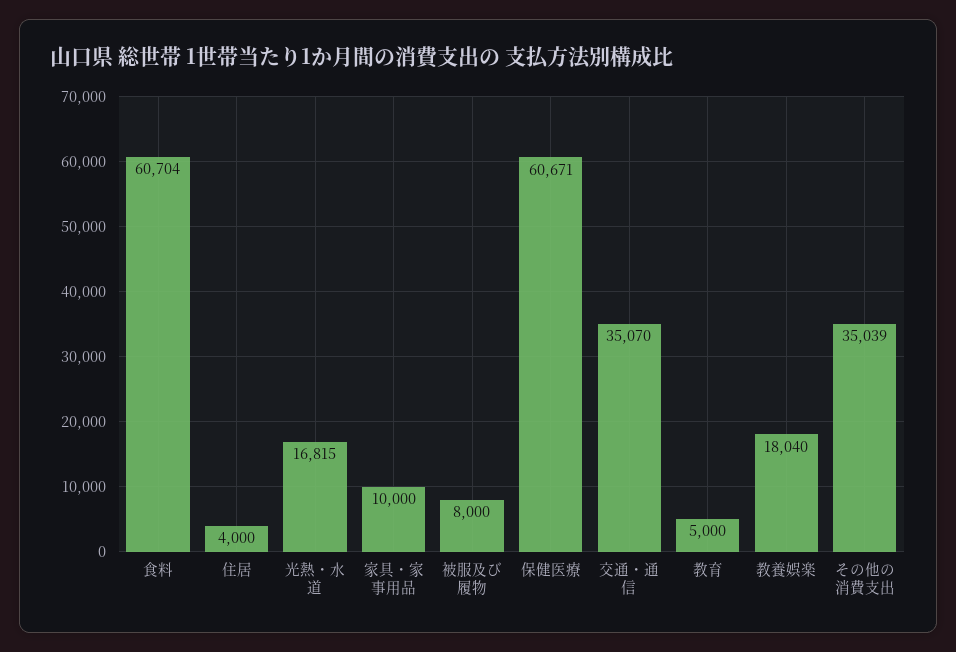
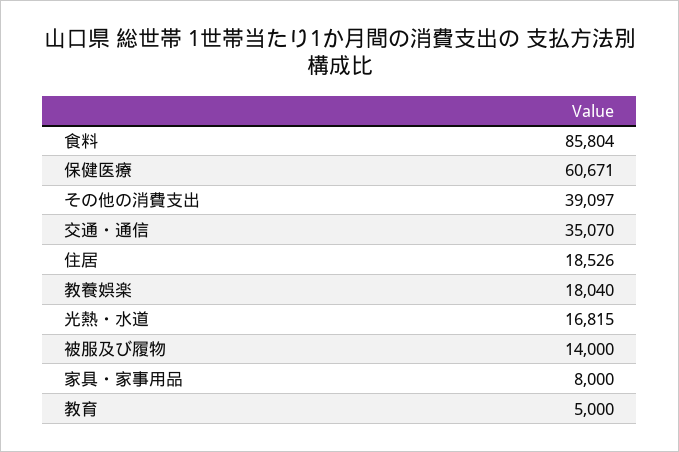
食料: 60704 -> 85804
住居: 4000 -> 18526
家具・家事用品: 10000 -> 8000
被服及び履物: 8000 -> 14000
その他の消費支出: 35039 -> 39097

